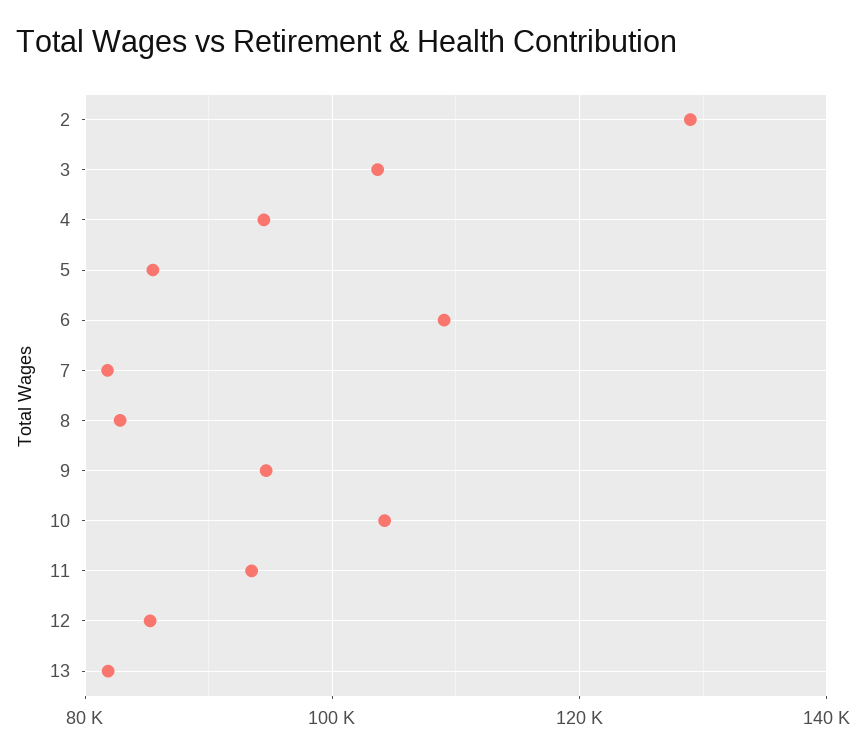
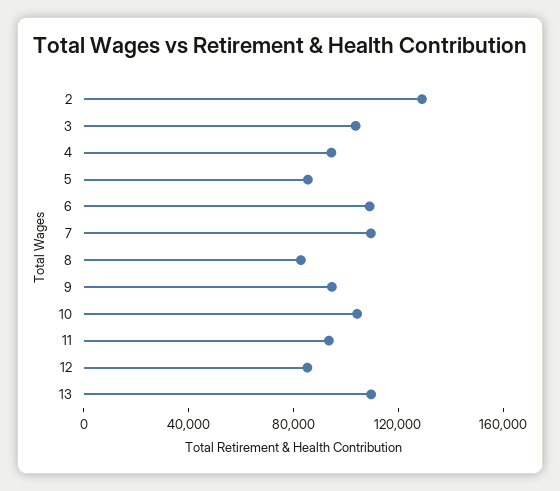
7: 82000 -> 110000
13: 82000 -> 110000

